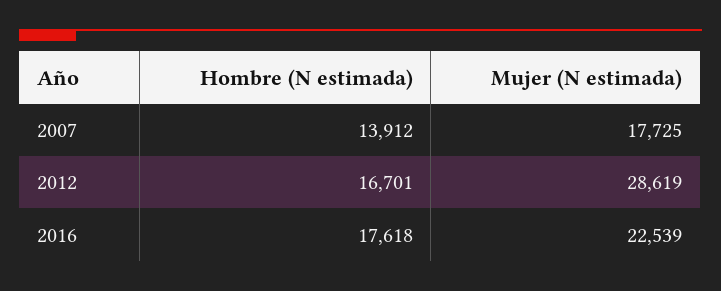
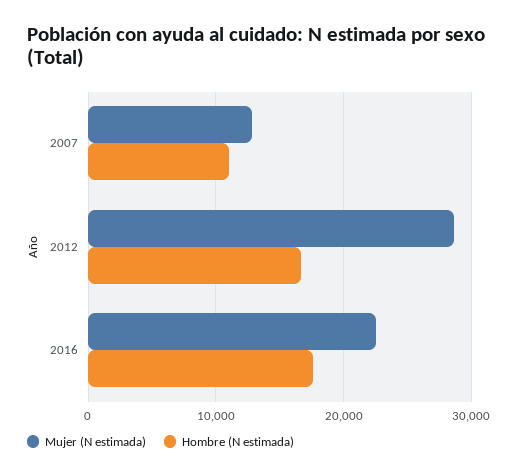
Hombre (N estimada), 2007: 13912 -> 11000
Mujer (N estimada), 2007: 17725 -> 13000

